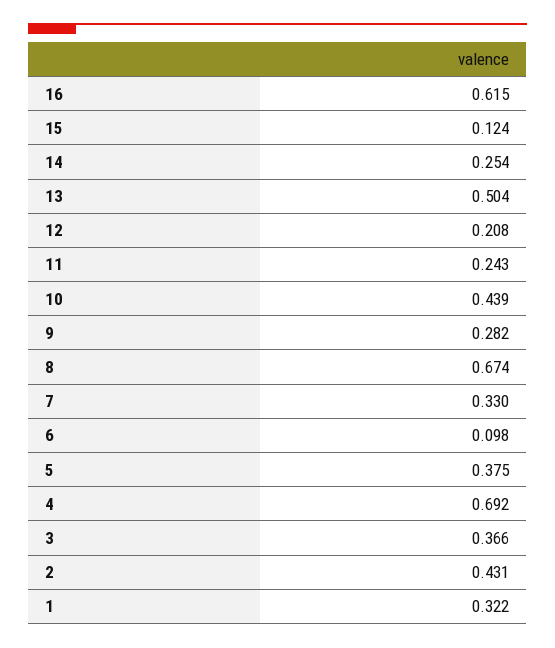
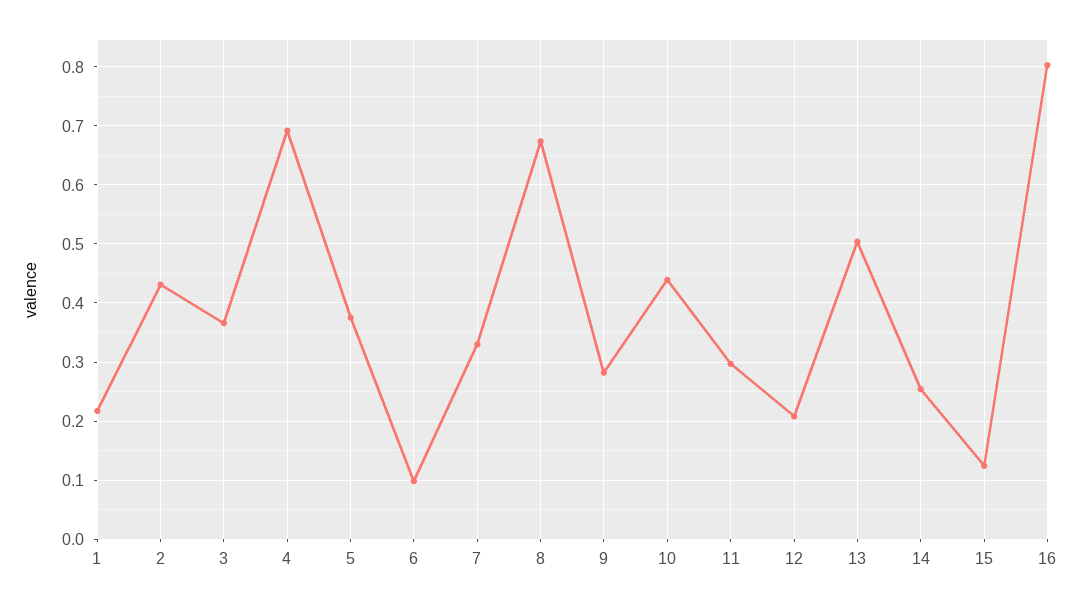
16: 0.615 -> 0.8
11: 0.243 -> 0.3
1: 0.322 -> 0.22

